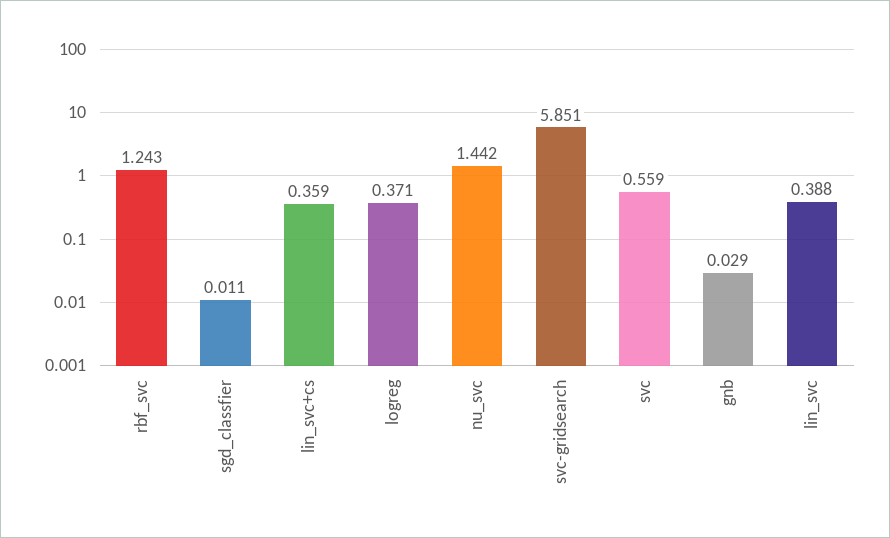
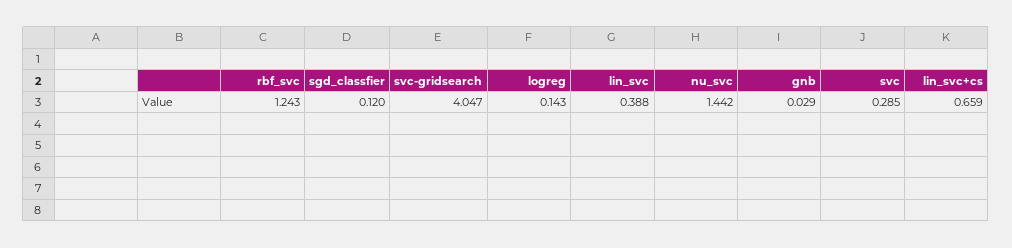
sgd_classfier: 0.011 -> 0.12
lin_svc+cs: 0.359 -> 0.659
logreg: 0.371 -> 0.143
svc-gridsearch: 5.851 -> 4.047
svc: 0.559 -> 0.285

